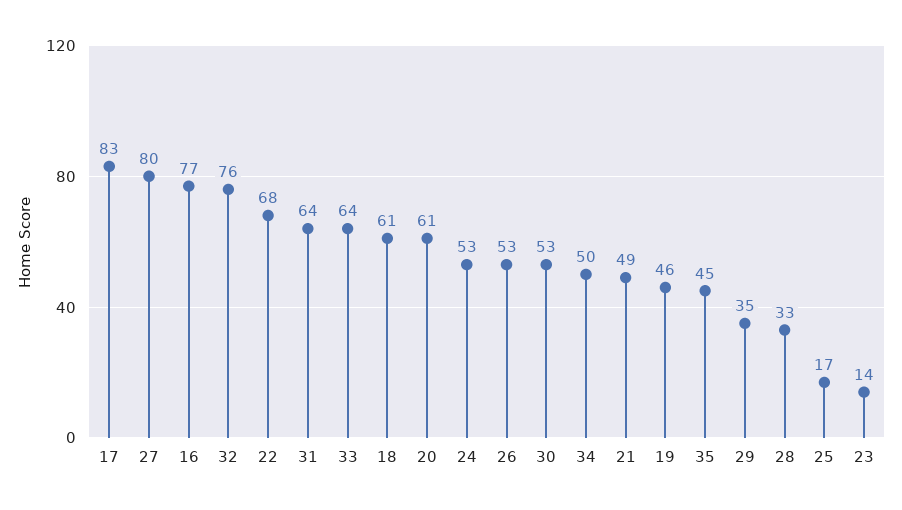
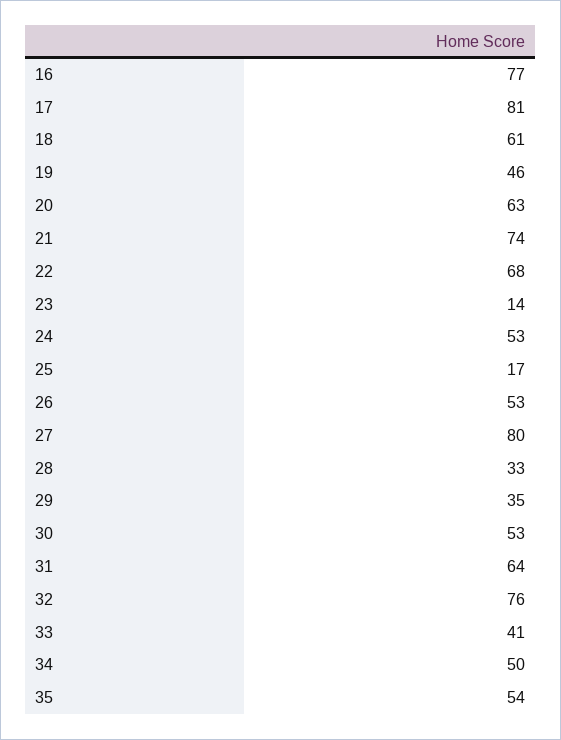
17: 83 -> 81
33: 64 -> 41
20: 61 -> 63
21: 49 -> 74
35: 45 -> 54

